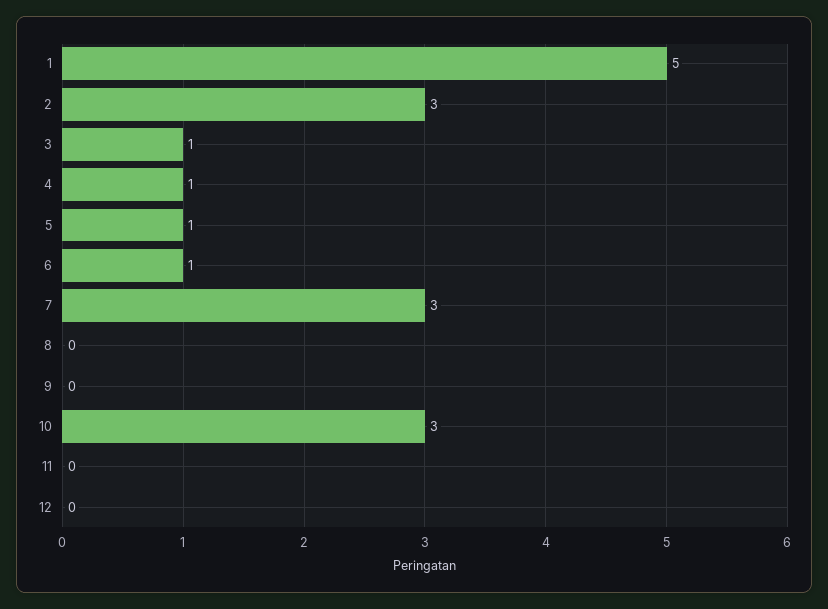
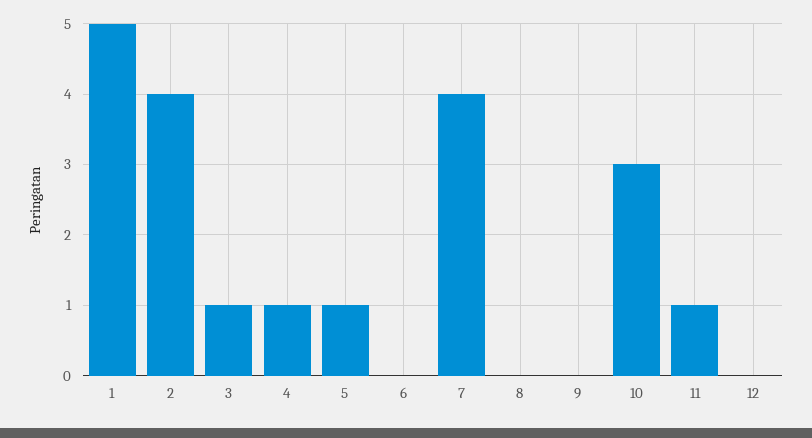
2: 3 -> 4
6: 1 -> 0
7: 3 -> 4
11: 0 -> 1

